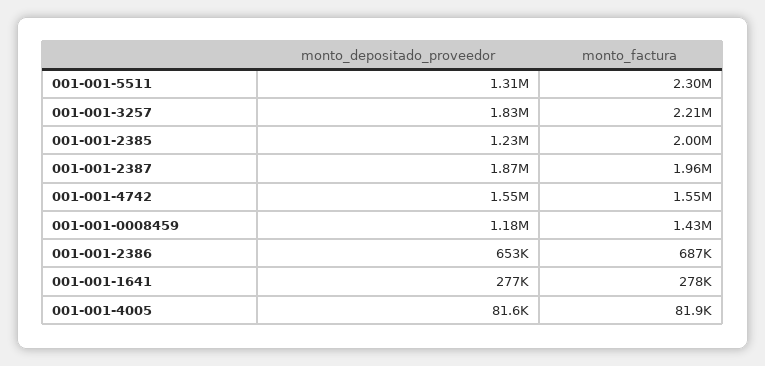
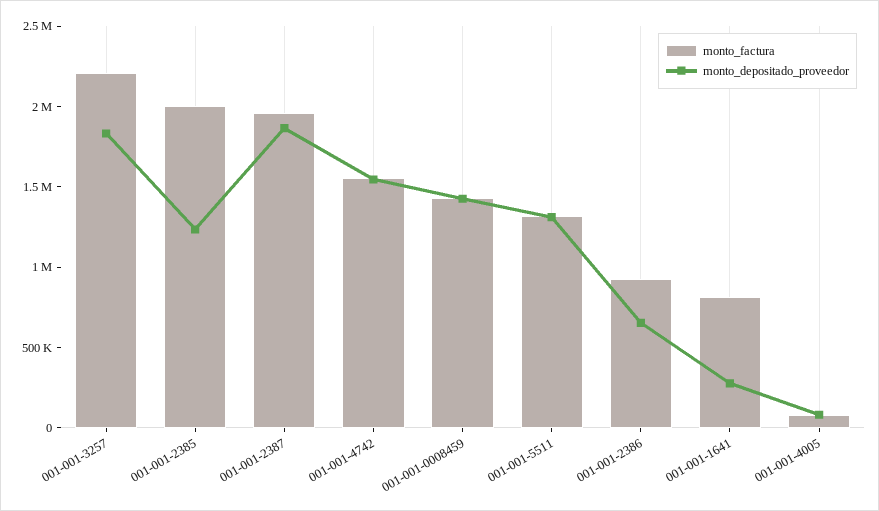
monto_factura, 001-001-5511: 2300000 -> 1300000
monto_depositado_proveedor, 001-001-0008459: 1180000 -> 1400000
monto_factura, 001-001-2386: 687000 -> 900000
monto_factura, 001-001-1641: 278000 -> 800000

